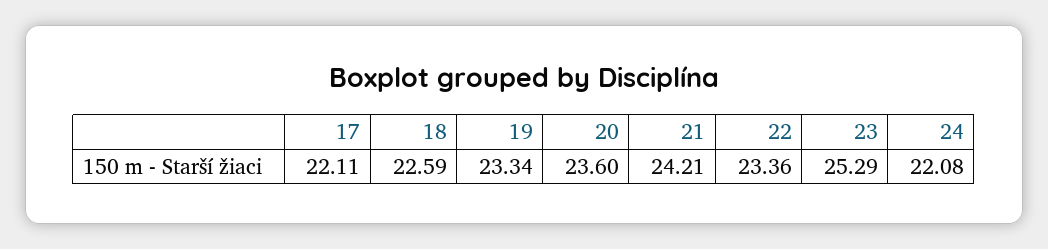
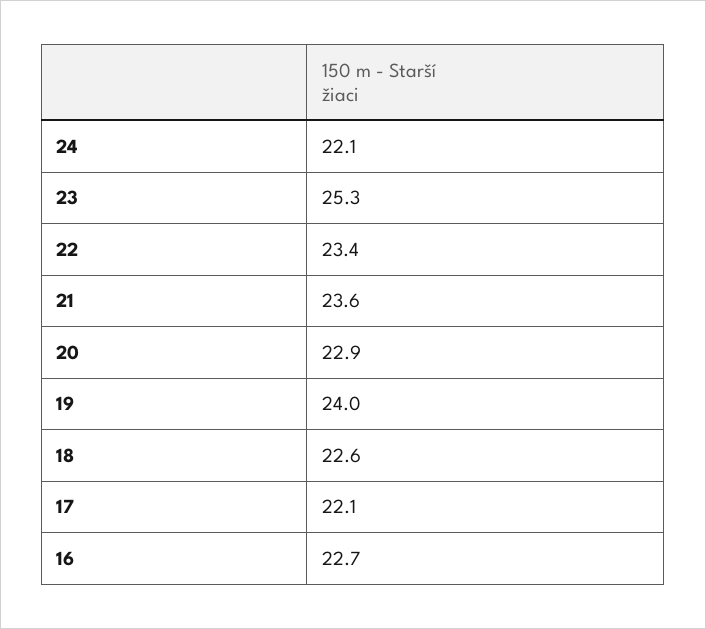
19: 23.34 -> 24
20: 23.6 -> 22.9
21: 24.21 -> 23.6
16: none -> 22.7

